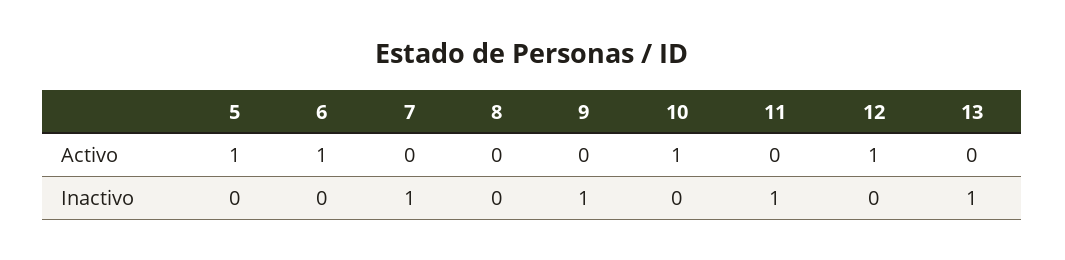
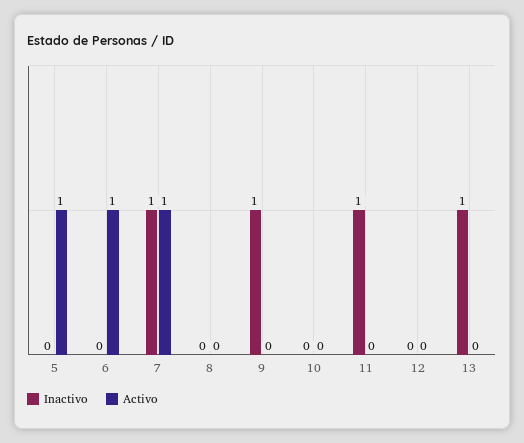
Activo, 7: 0 -> 1
Activo, 10: 1 -> 0
Activo, 12: 1 -> 0

